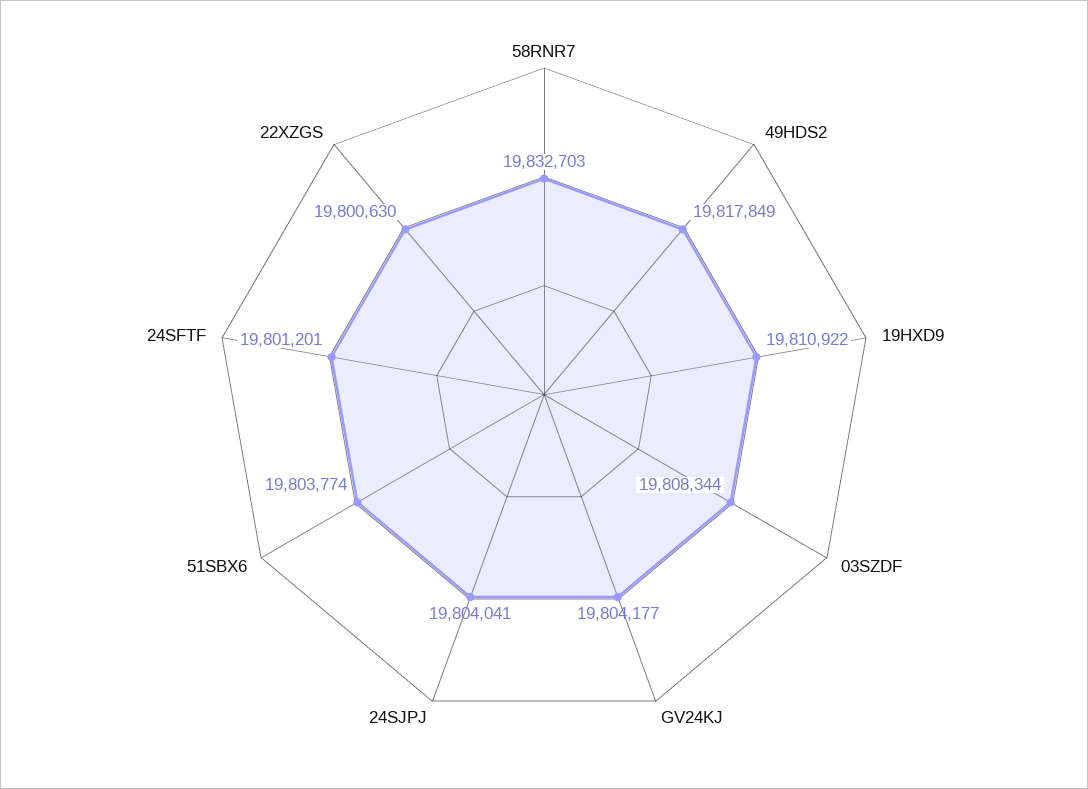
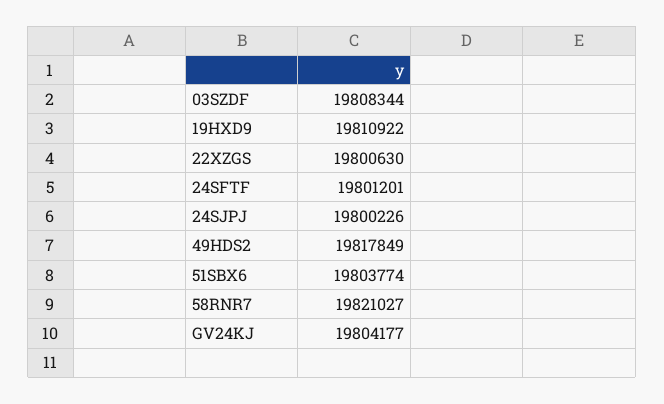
58RNR7: 19832703 -> 19821027
24SJPJ: 19804041 -> 19800226

